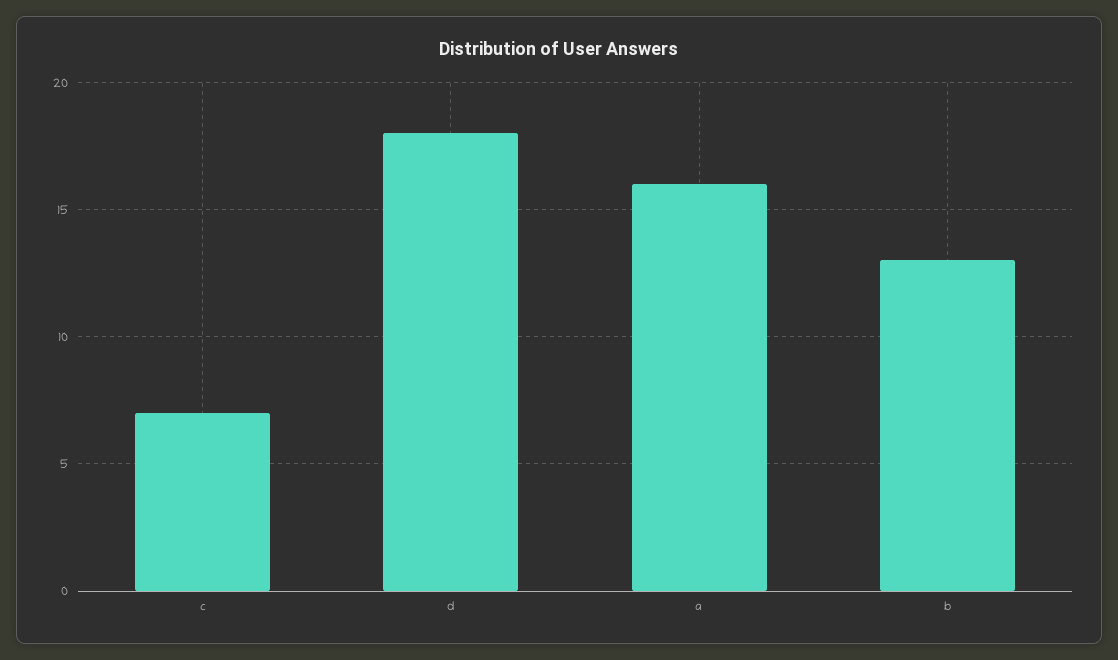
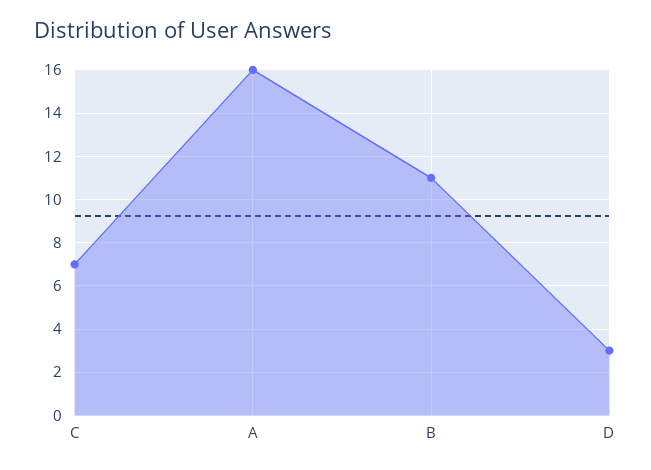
d: 18 -> 3
b: 13 -> 11

